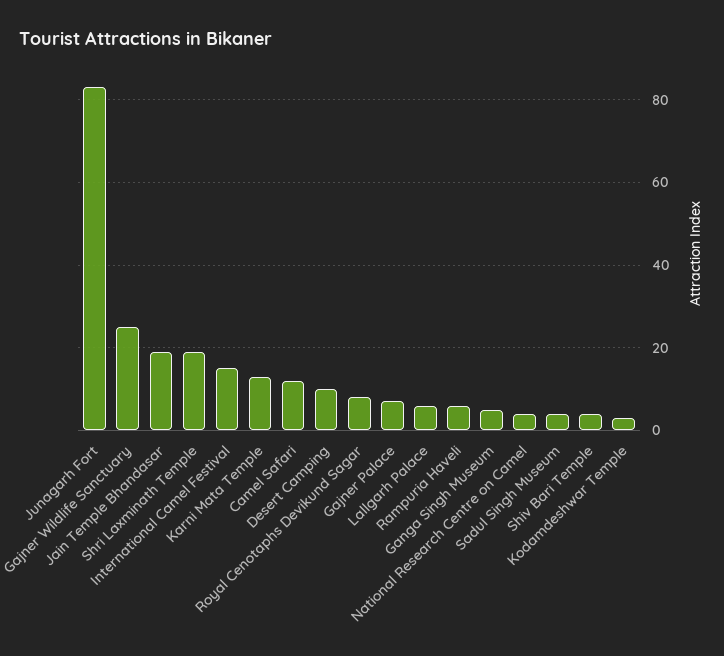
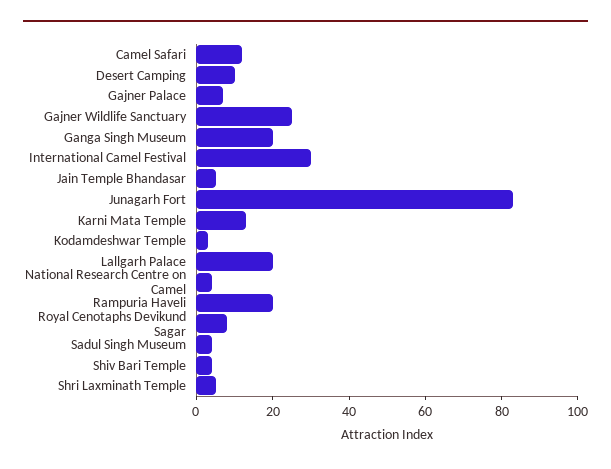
Jain Temple Bhandasar: 20 -> 5
Shri Laxminath Temple: 20 -> 5
International Camel Festival: 15 -> 30
Lallgarh Palace: 5 -> 20
Rampuria Haveli: 5 -> 20
Ganga Singh Museum: 5 -> 20

